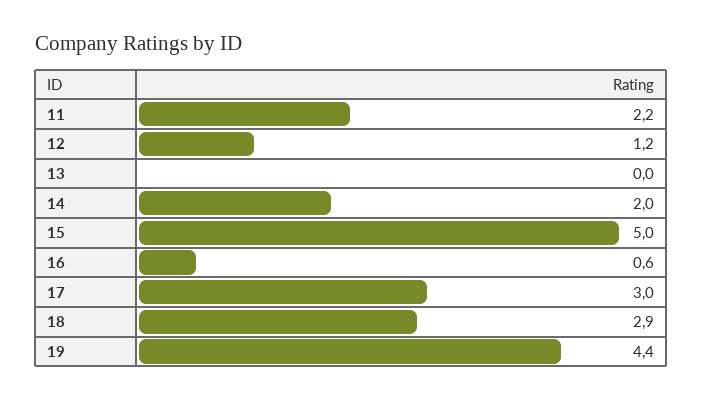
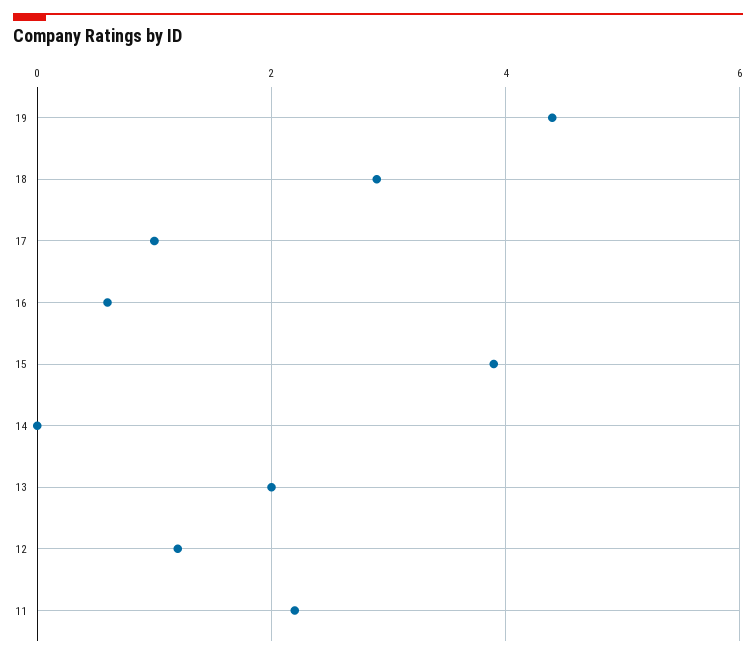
13: 0 -> 2
14: 2 -> 0
15: 5 -> 4
17: 3 -> 1

